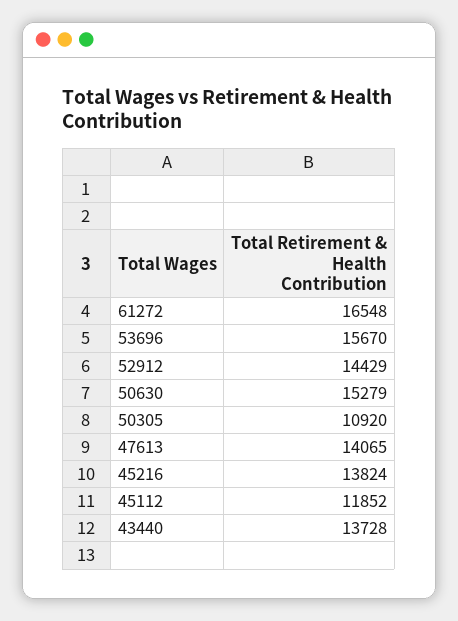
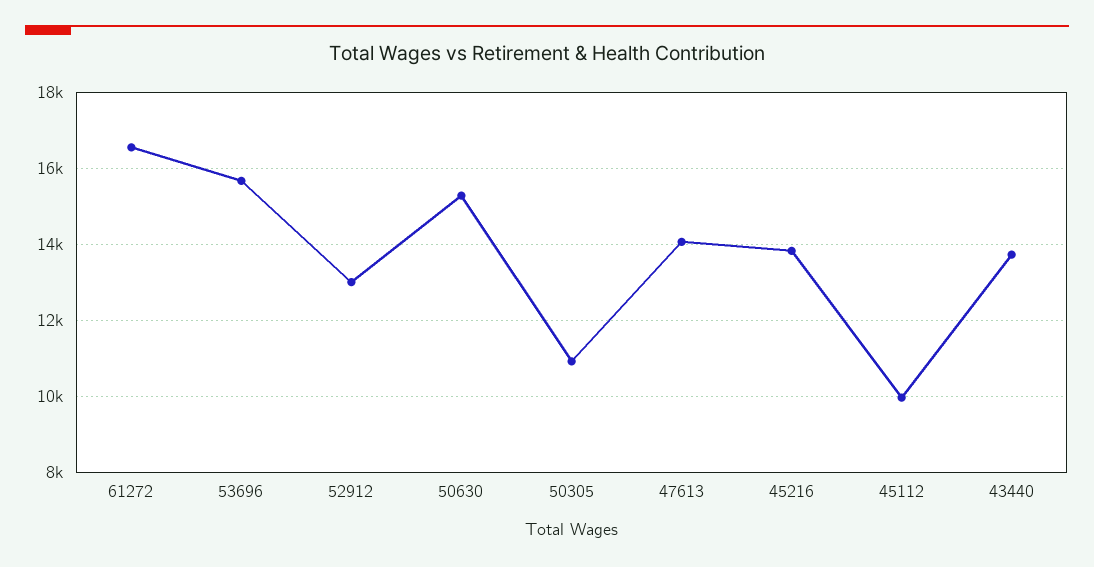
52912: 14429 -> 13000
45112: 11852 -> 10000

